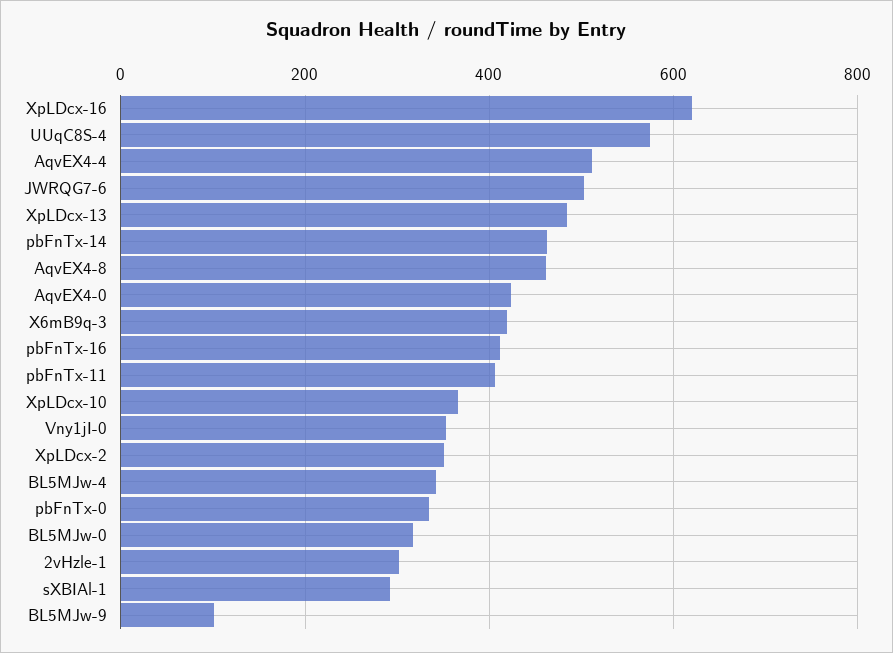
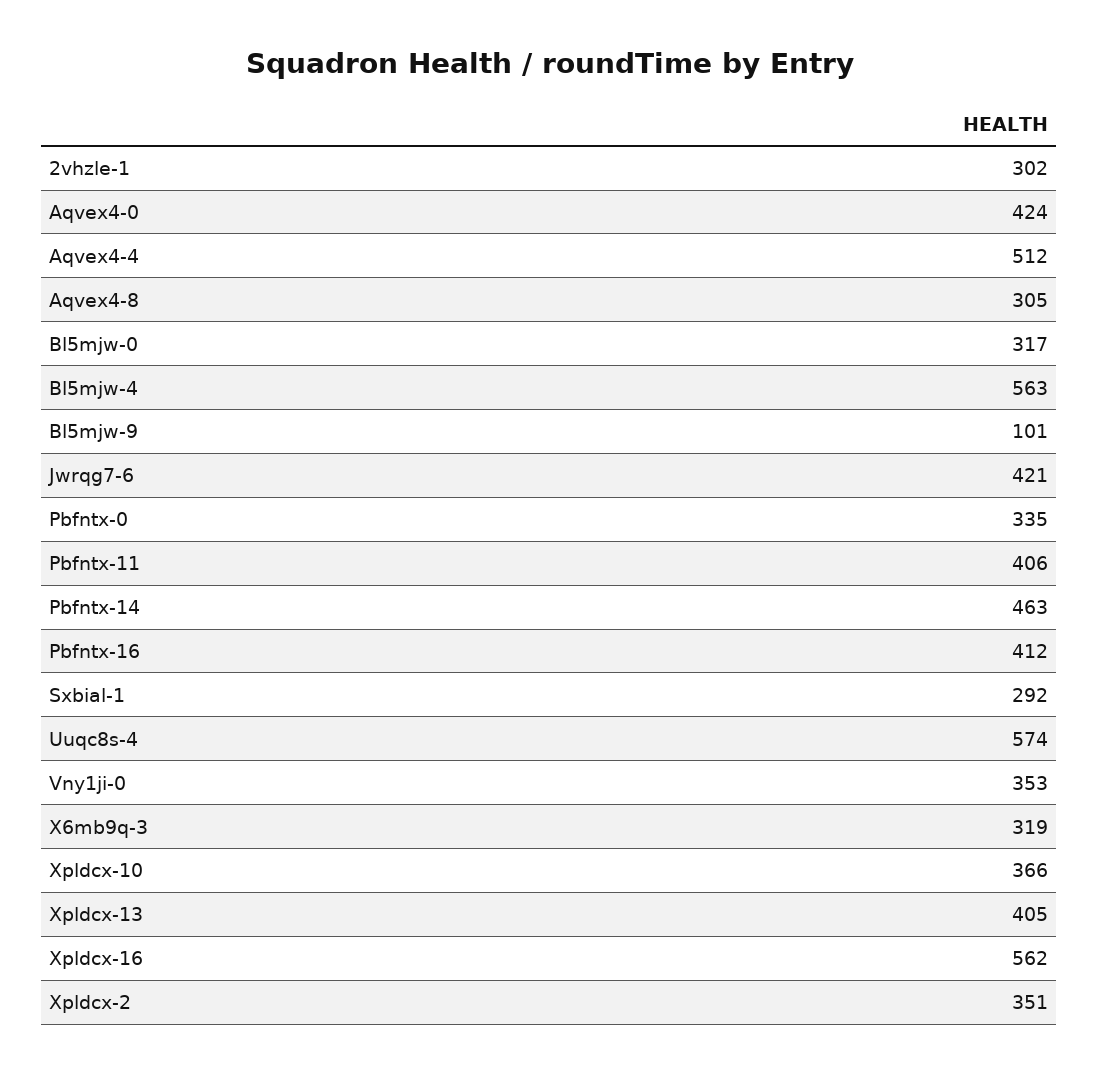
XpLDcx-16: 620 -> 562
JWRQG7-6: 500 -> 421
XpLDcx-13: 480 -> 405
AqvEX4-8: 460 -> 305
X6mB9q-3: 420 -> 319
BL5MJw-4: 340 -> 563

